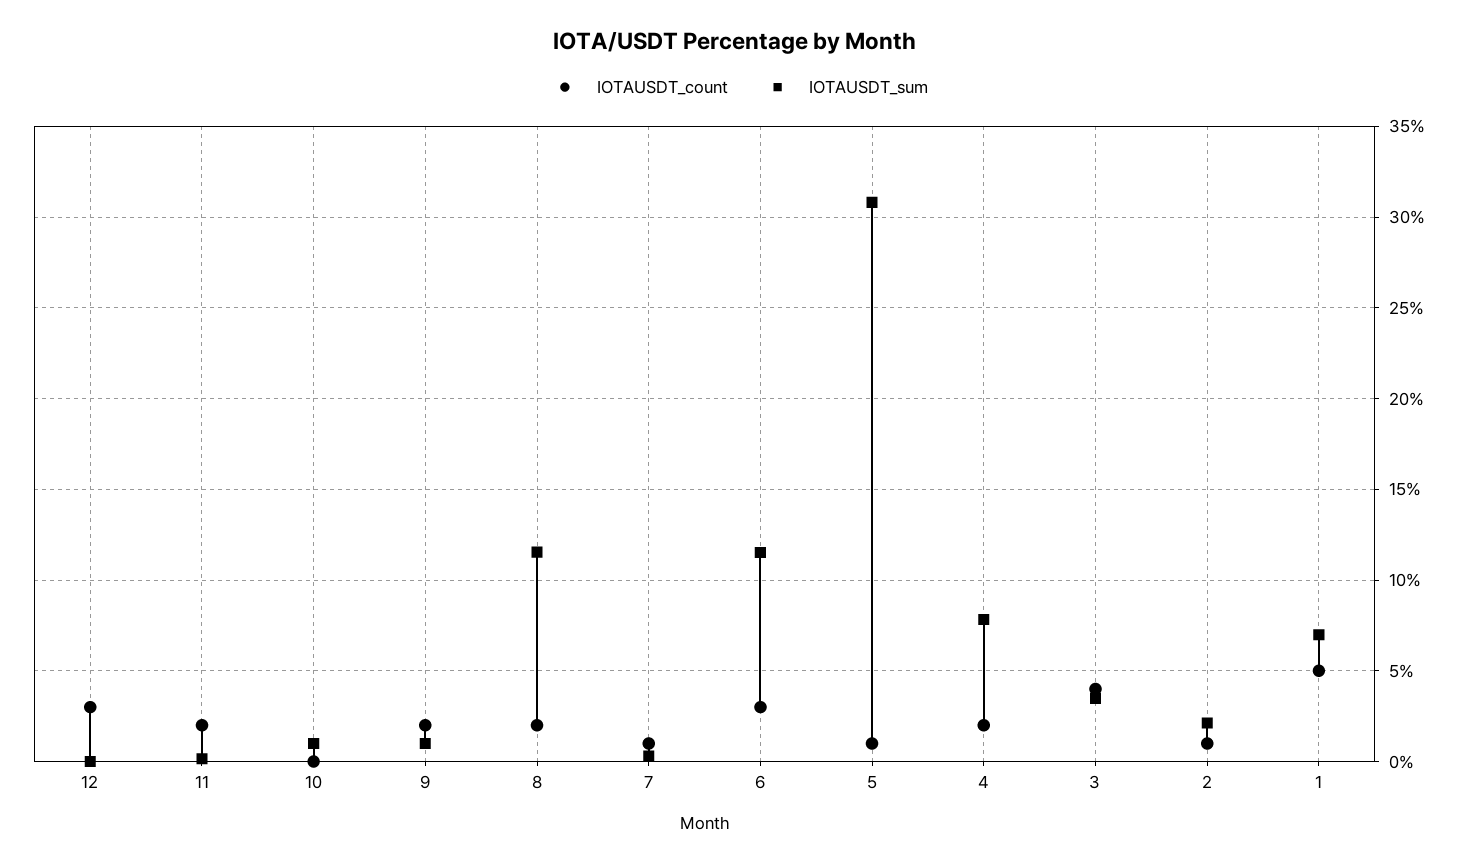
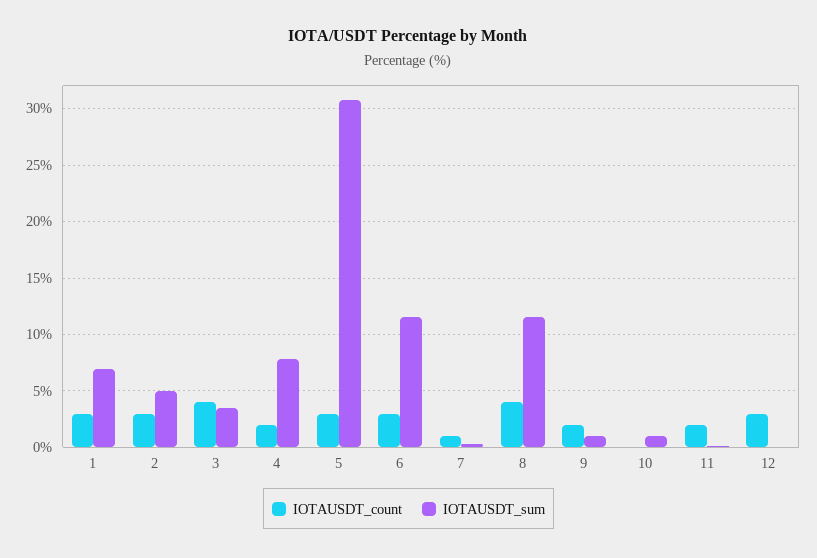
IOTAUSDT_count, 8: 2 -> 4
IOTAUSDT_count, 5: 1 -> 3
IOTAUSDT_count, 2: 1 -> 3
IOTAUSDT_sum, 2: 2 -> 5
IOTAUSDT_count, 1: 5 -> 3

